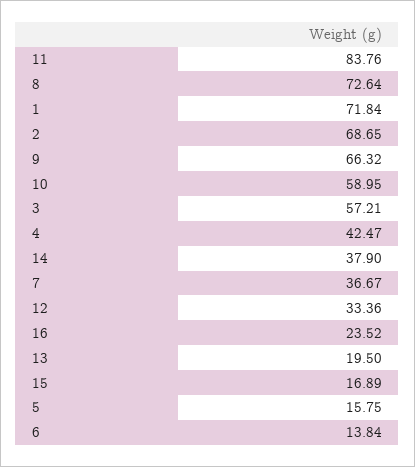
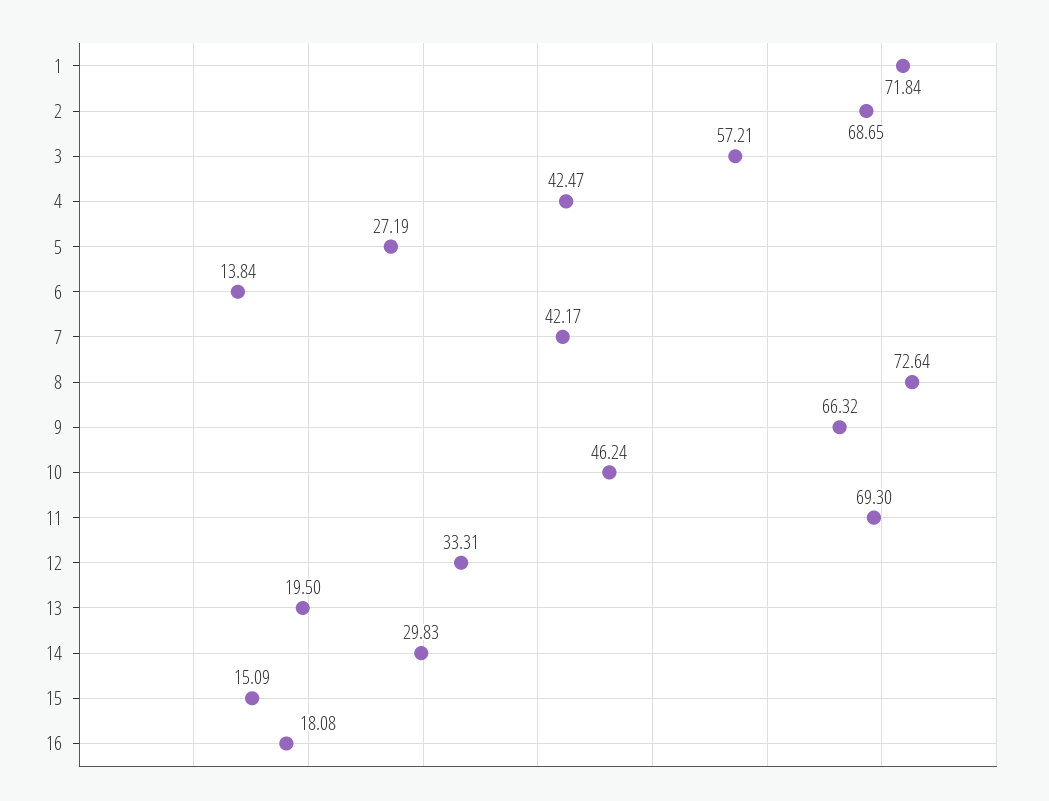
11: 83.76 -> 69.3
10: 58.95 -> 46.24
14: 37.9 -> 29.83
7: 36.67 -> 42.17
12: 33.36 -> 33.31
16: 23.52 -> 18.08
15: 16.89 -> 15.09
5: 15.75 -> 27.19

